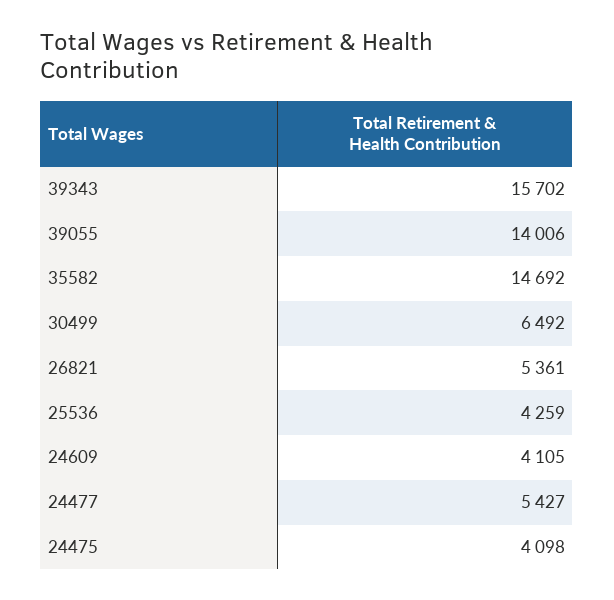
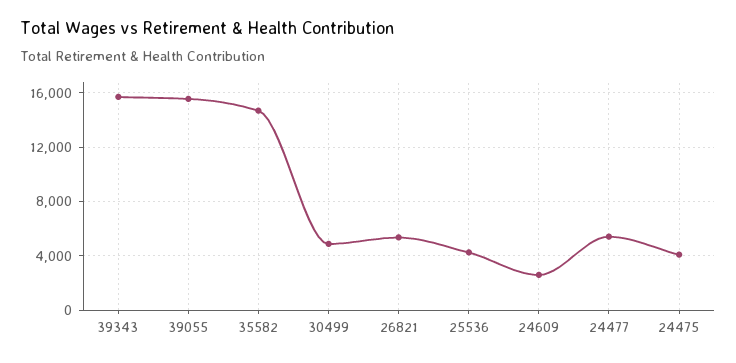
39055: 14006 -> 15500
30499: 6492 -> 5000
24609: 4105 -> 2500

